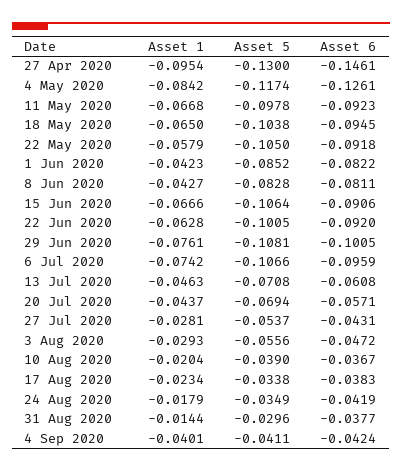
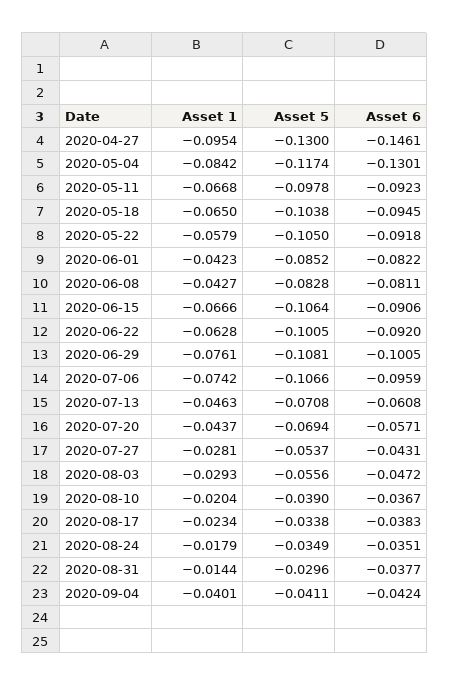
Asset 6, 4 May 2020: -0.1261 -> -0.1301
Asset 6, 24 Aug 2020: -0.0419 -> -0.0351

